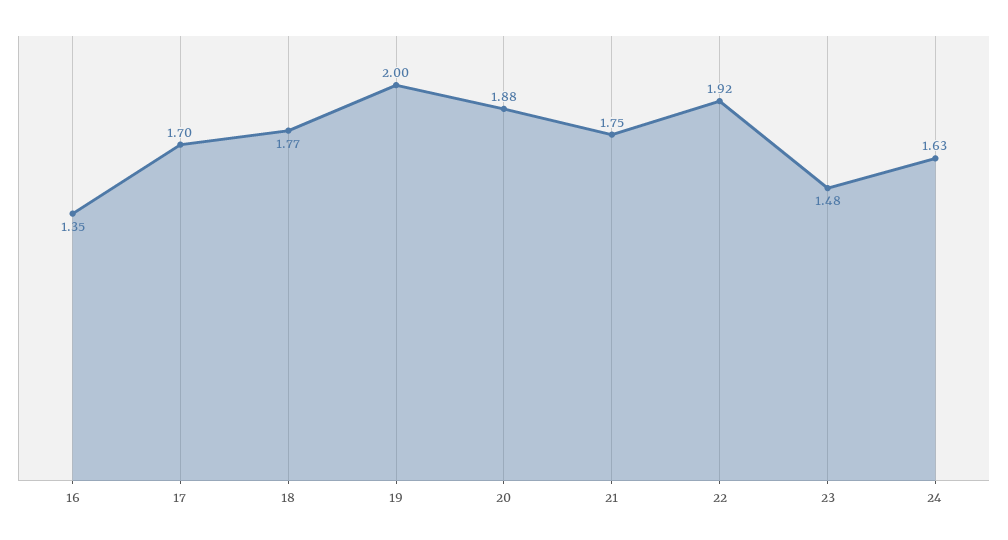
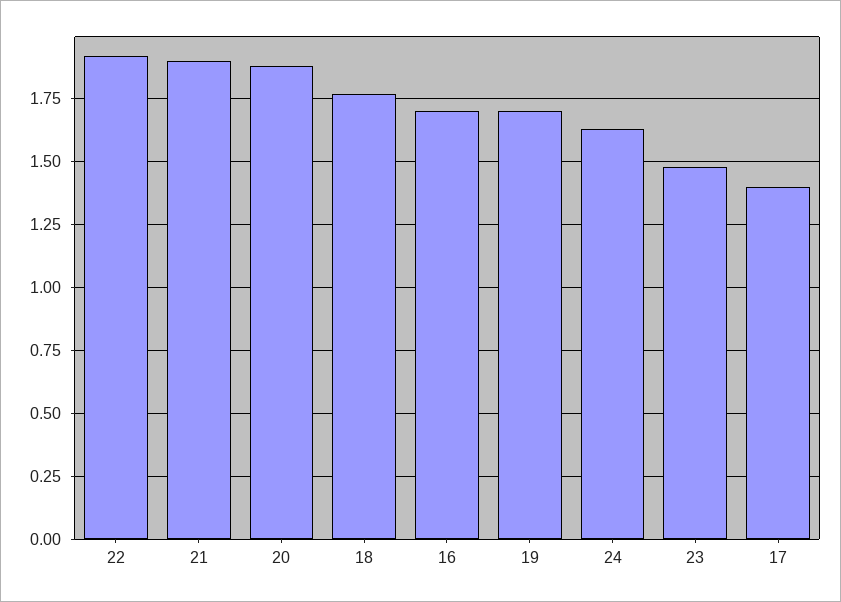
16: 1.35 -> 1.7
17: 1.7 -> 1.4
19: 2 -> 1.7
21: 1.75 -> 1.9

